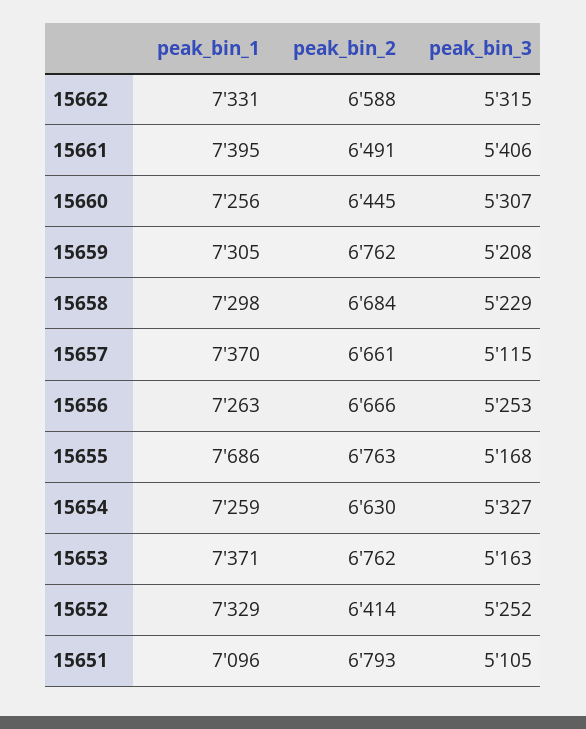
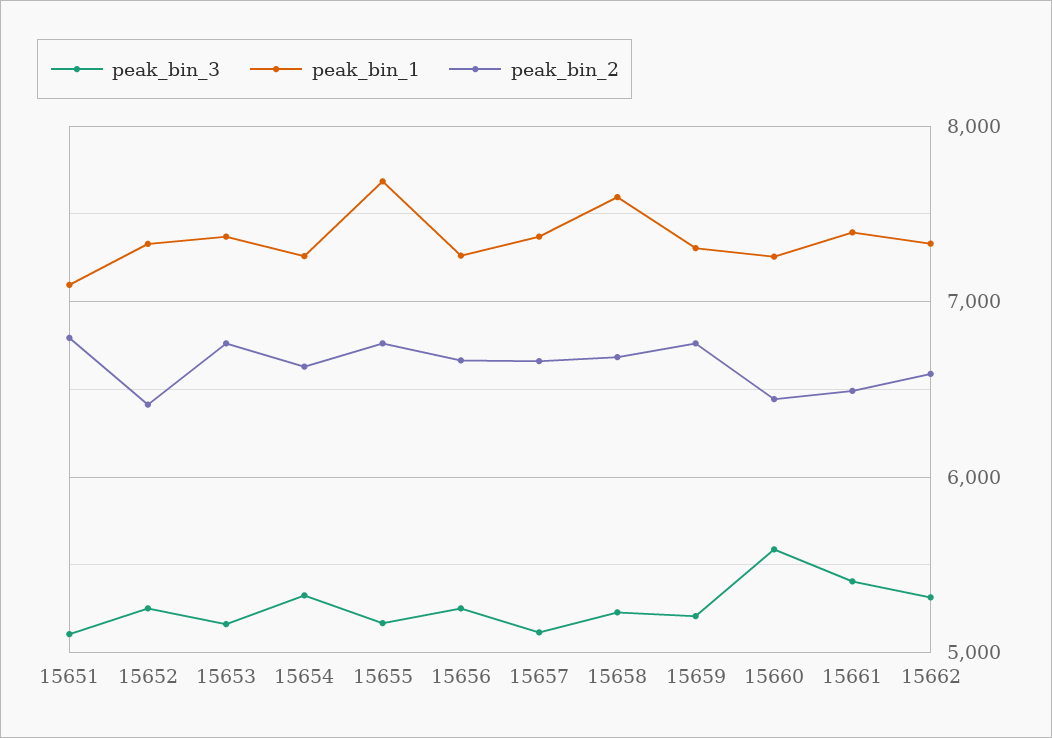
peak_bin_3, 15660: 5307 -> 5600
peak_bin_1, 15658: 7298 -> 7600

